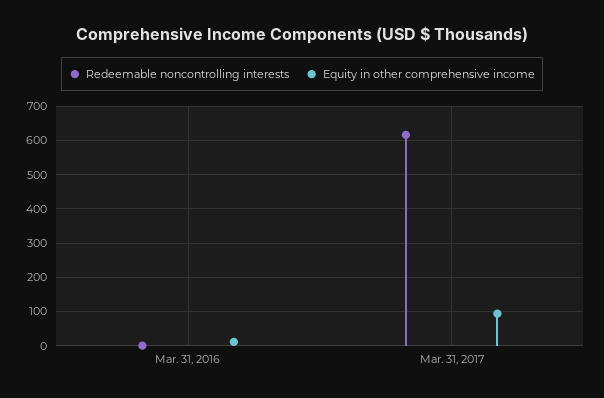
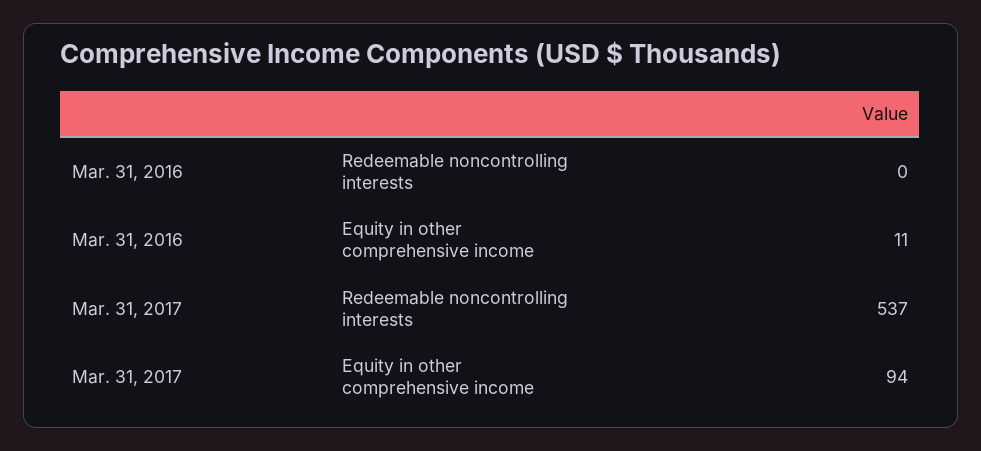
Redeemable noncontrolling interests, Mar. 31, 2017: 620 -> 537

